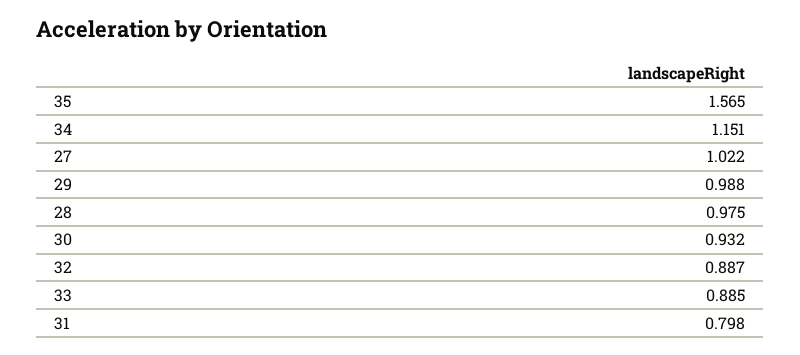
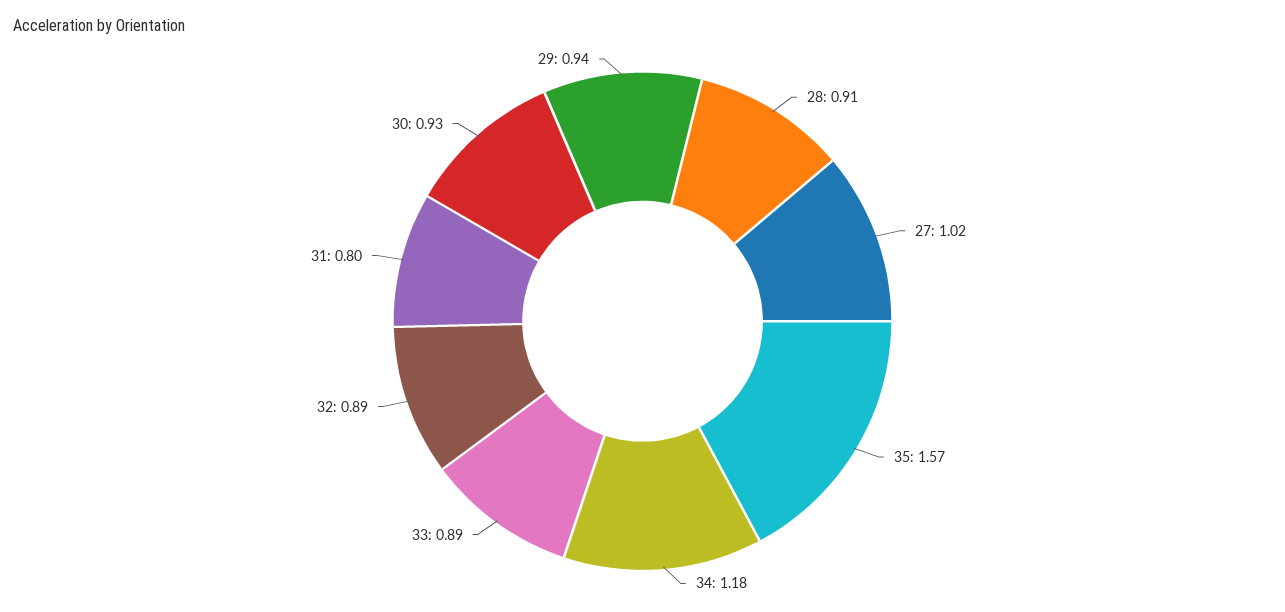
34: 1.151 -> 1.18
29: 0.988 -> 0.94
28: 0.975 -> 0.91

